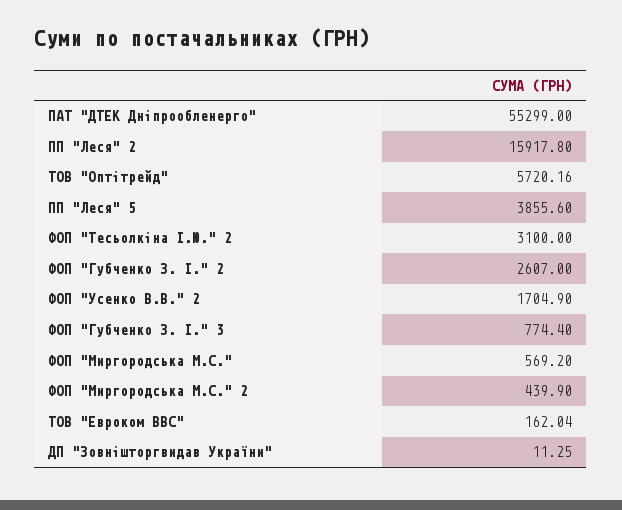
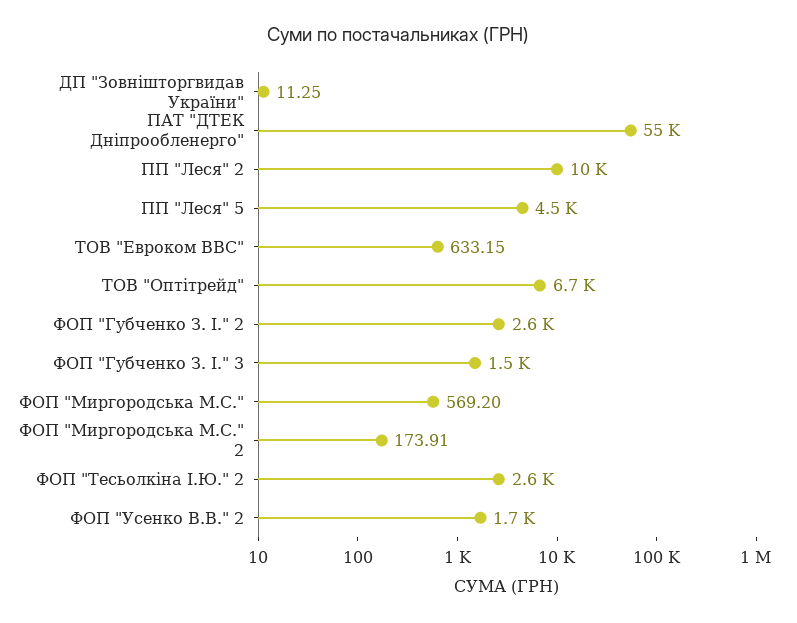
ПП "Леся" 2: 15917.8 -> 10000
ТОВ "Оптітрейд": 5720.16 -> 6700
ПП "Леся" 5: 3855.6 -> 4500
ФОП "Тесьолкіна І.Ю." 2: 3100 -> 2600
ФОП "Губченко З. І." 3: 774.4 -> 1500
ФОП "Миргородська М.С." 2: 439.9 -> 173.91
ТОВ "Евроком ВВС": 162.04 -> 633.15

